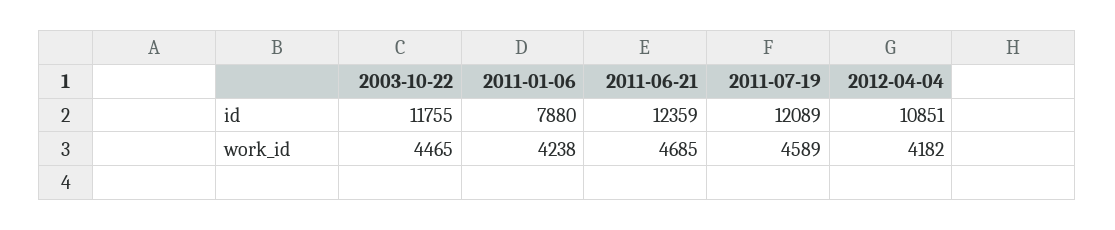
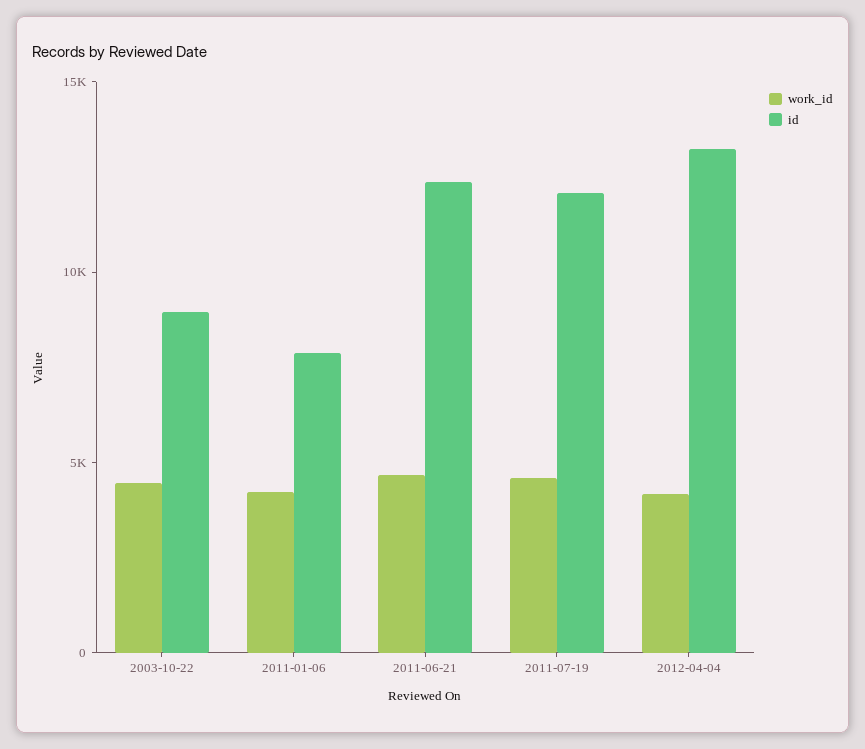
id, 2003-10-22: 11755 -> 9000
id, 2012-04-04: 10851 -> 13000

